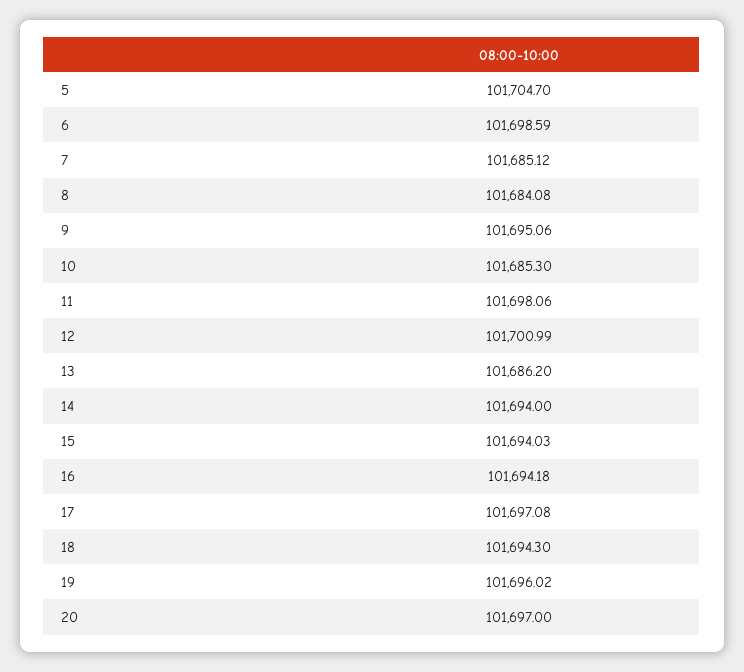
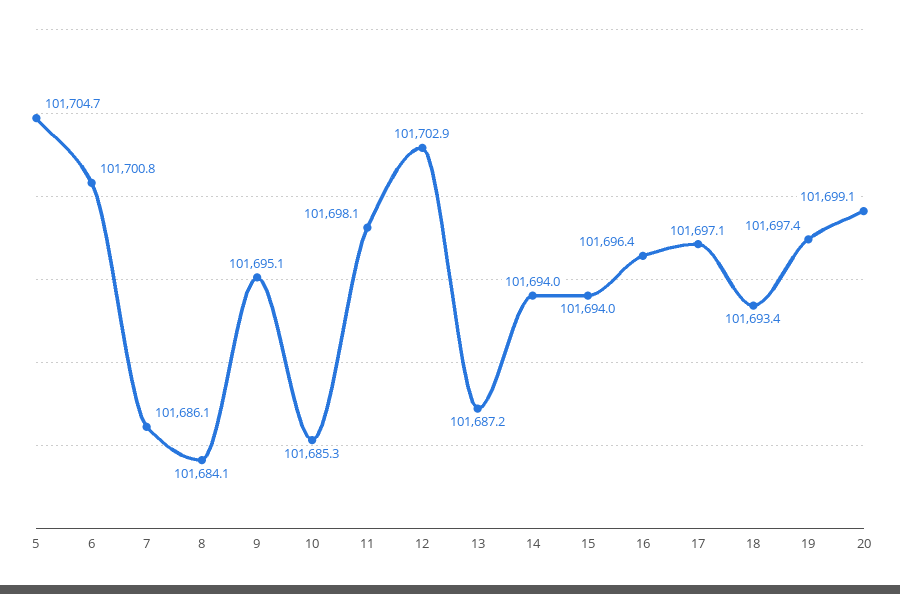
6: 101698.59 -> 101700.8
7: 101685.12 -> 101686.1
12: 101700.99 -> 101702.9
13: 101686.2 -> 101687.2
16: 101694.18 -> 101696.4
18: 101694.3 -> 101693.4
19: 101696.02 -> 101697.4
20: 101697 -> 101699.1

